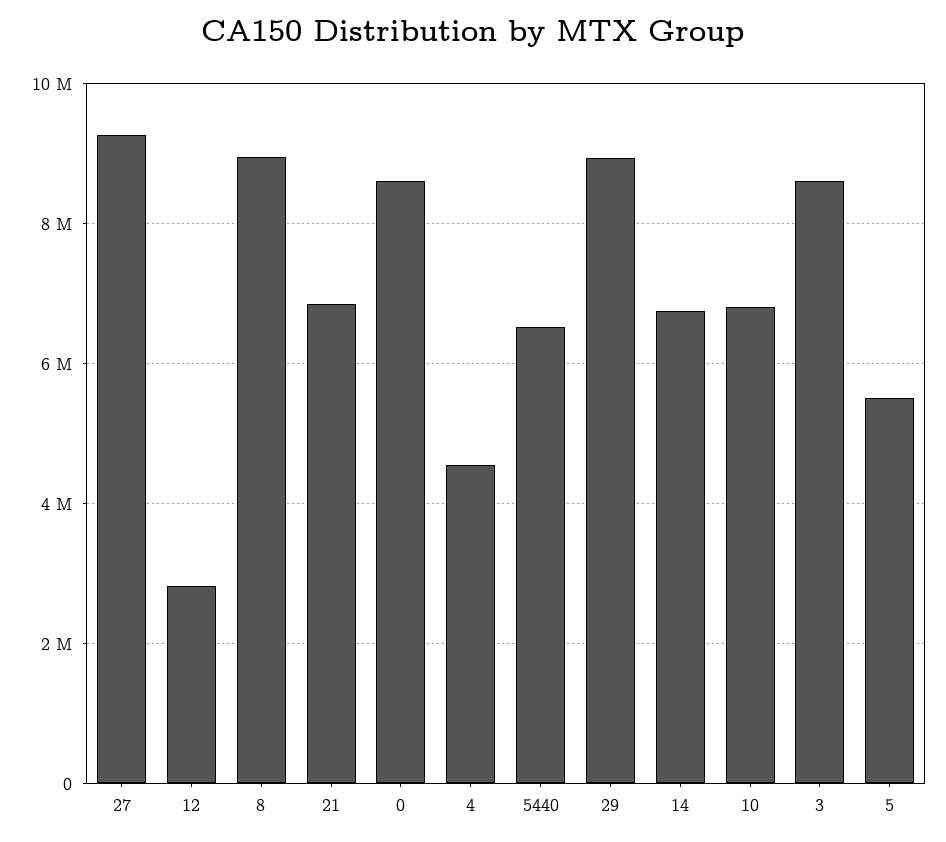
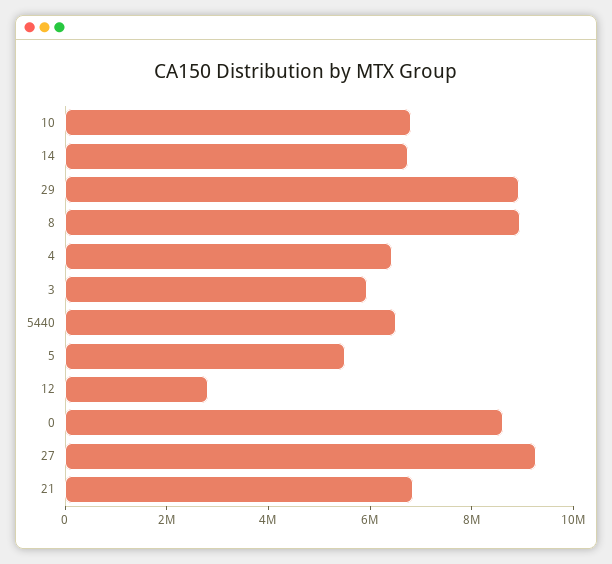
4: 4600000 -> 6500000
3: 8600000 -> 6000000

